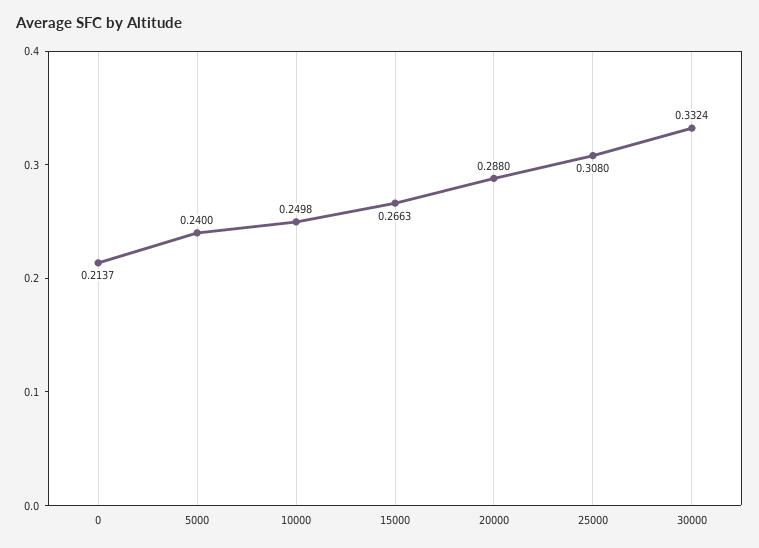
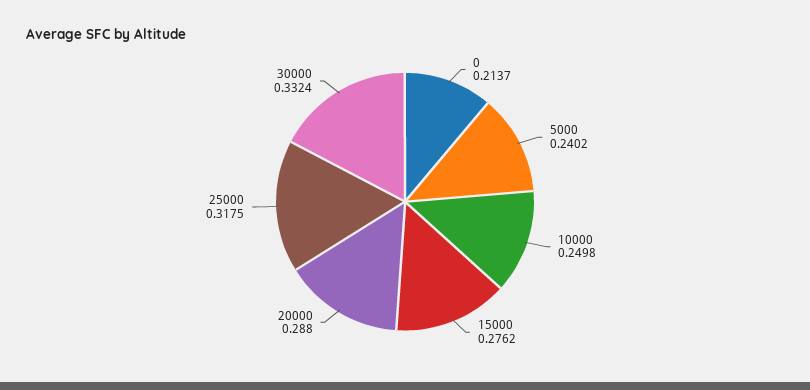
5000: 0.24 -> 0.2402
15000: 0.2663 -> 0.2762
25000: 0.308 -> 0.3175

